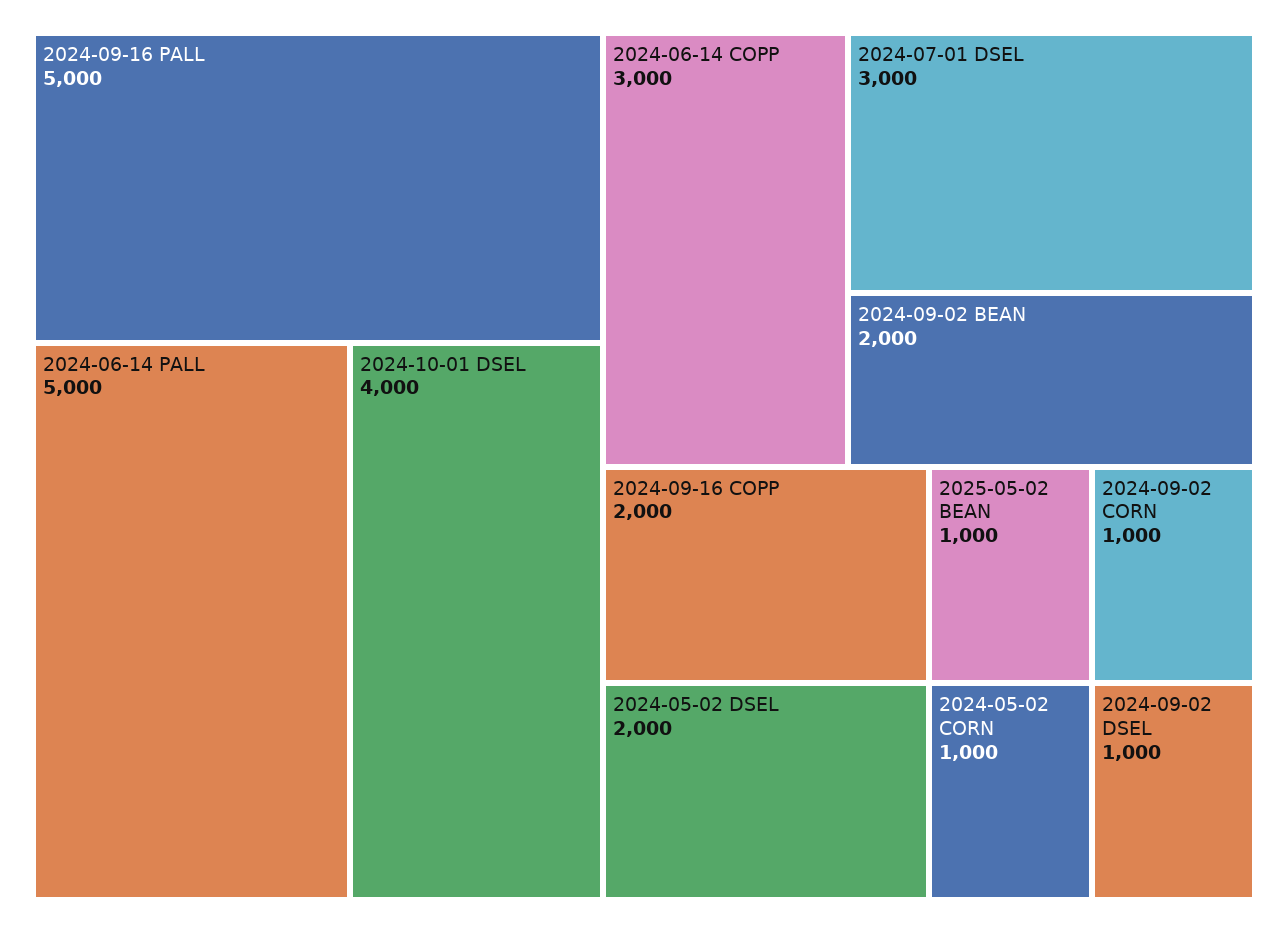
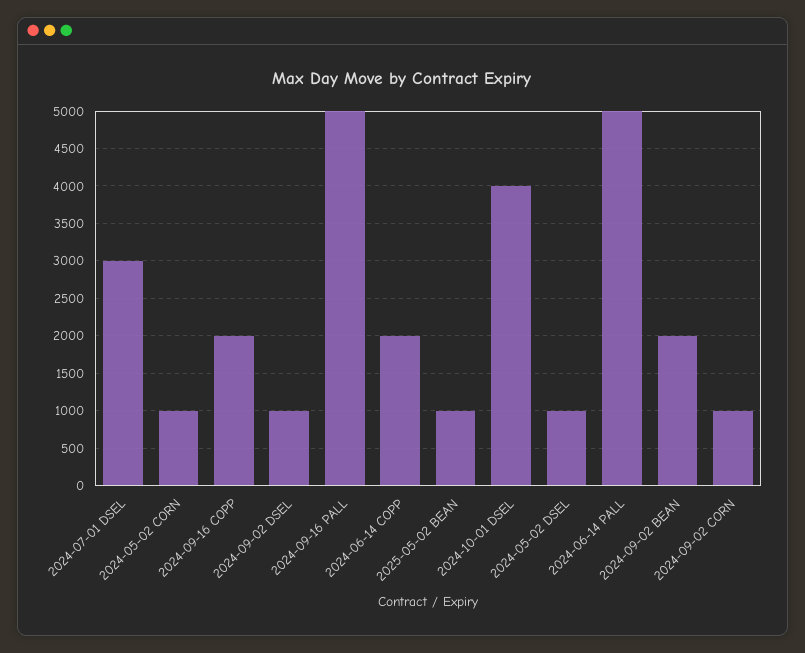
2024-06-14 COPP: 3000 -> 2000
2024-05-02 DSEL: 2000 -> 1000

